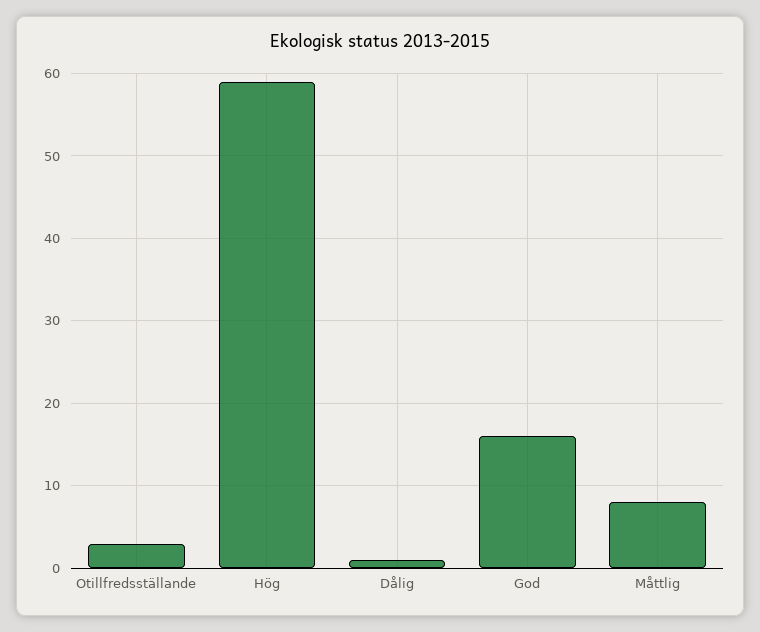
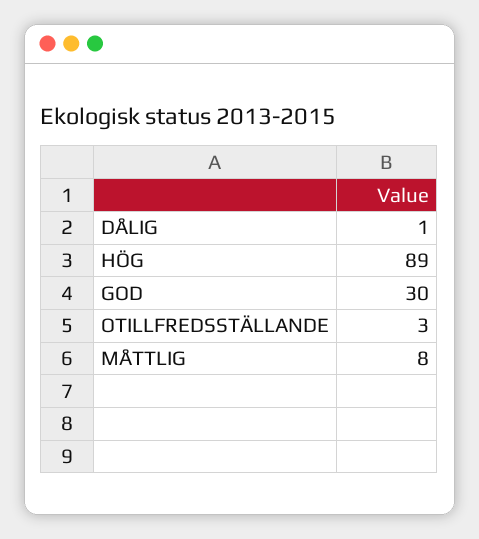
Hög: 59 -> 89
God: 16 -> 30

